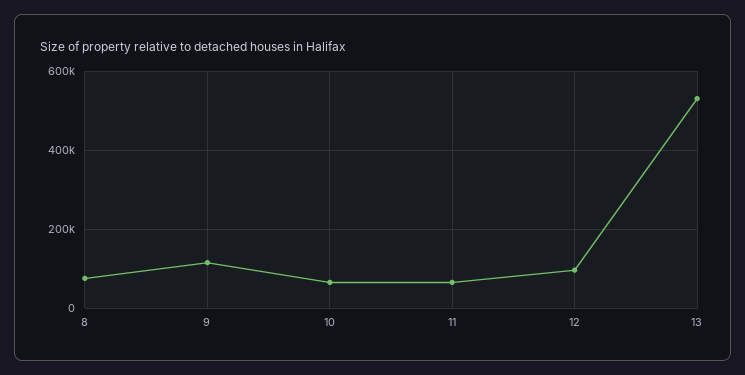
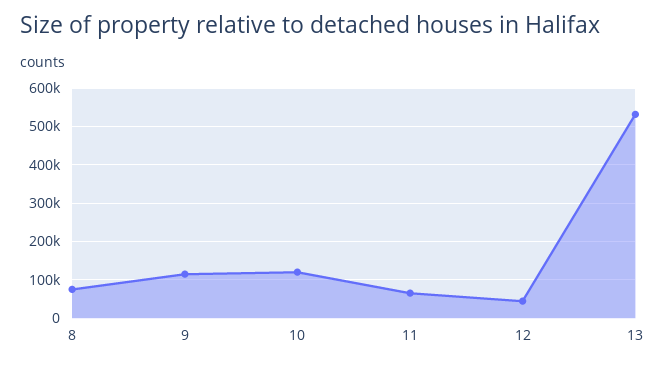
10: 60000 -> 120000
12: 100000 -> 40000

